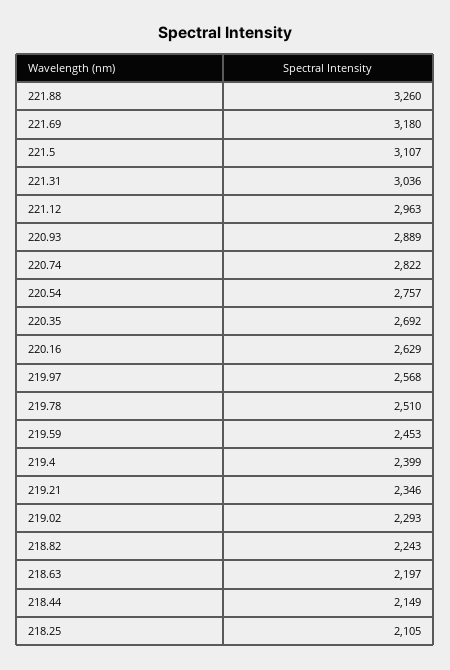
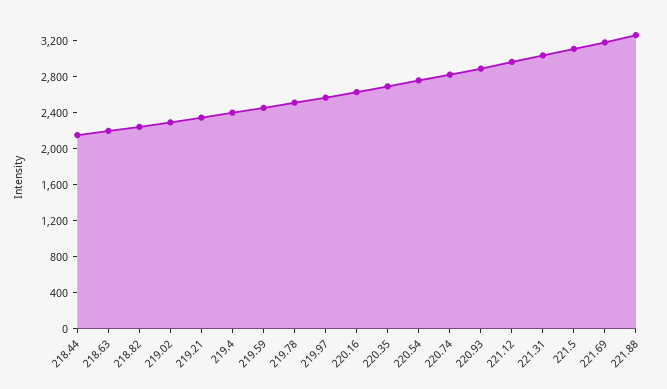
218.25: 2105 -> none

